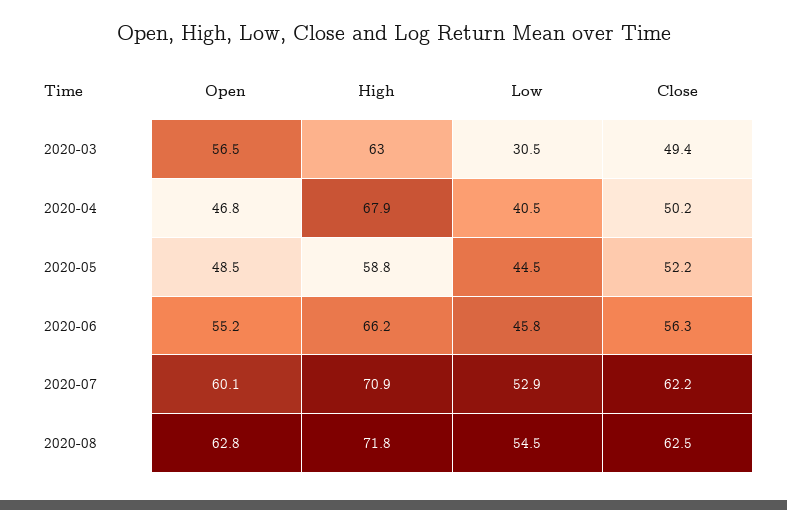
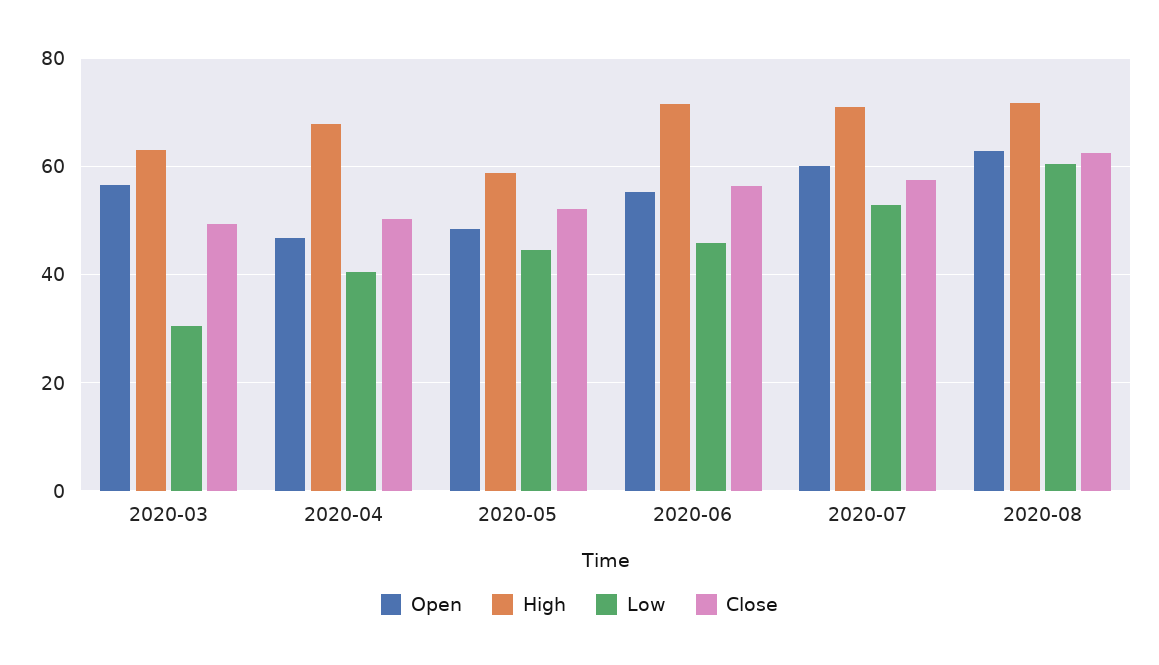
High, 2020-06: 66.2 -> 72
Close, 2020-07: 62.2 -> 58
Low, 2020-08: 54.5 -> 60

